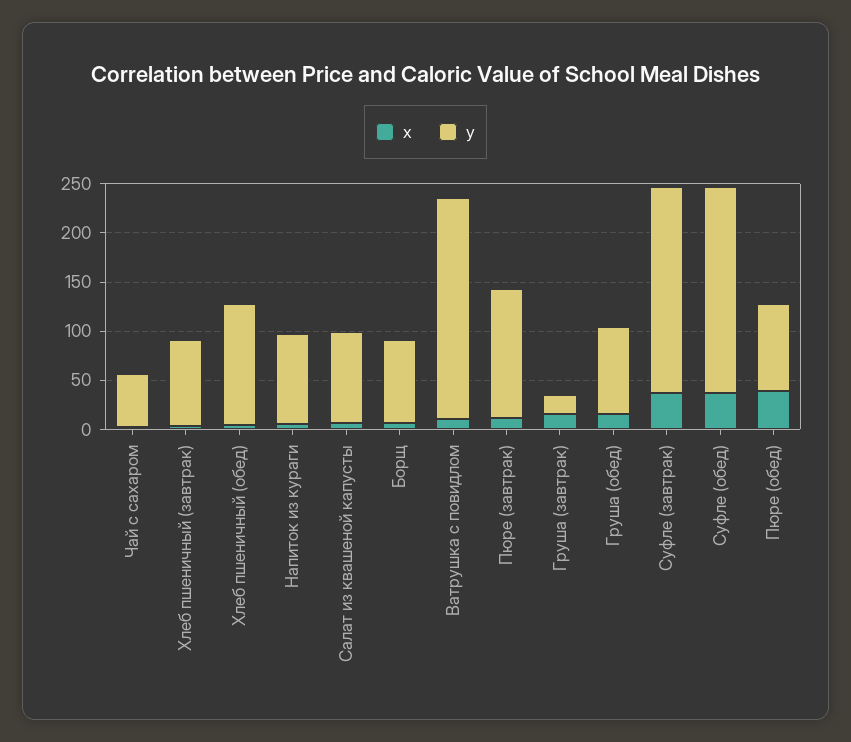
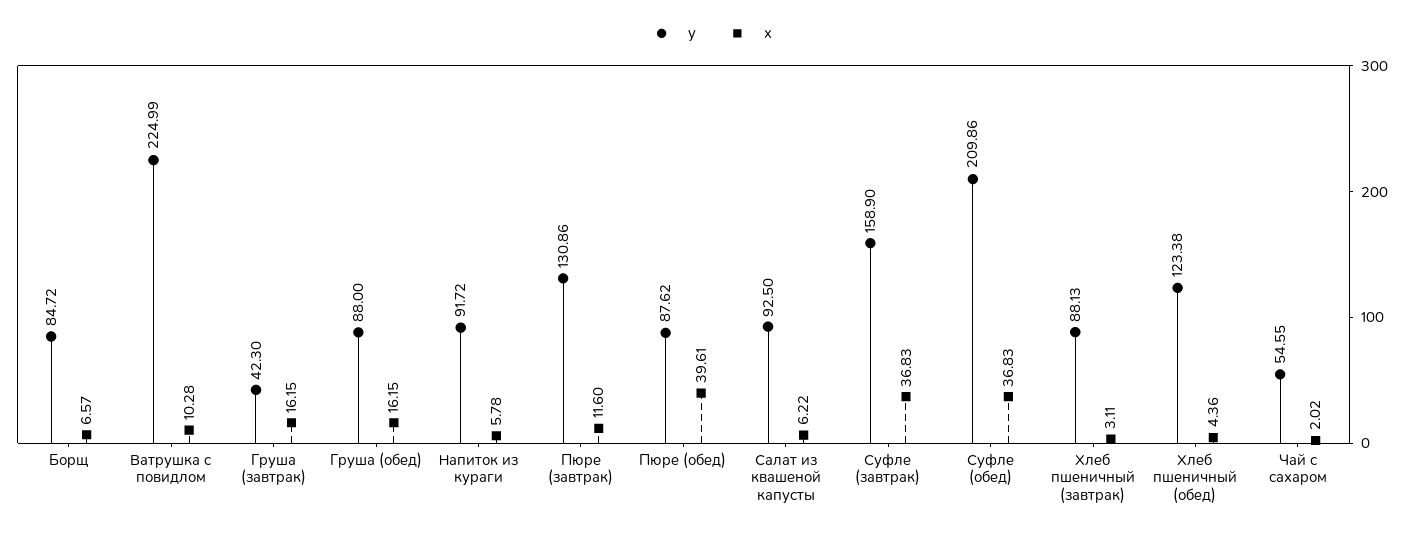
y, Груша (завтрак): 20 -> 42.3
y, Суфле (завтрак): 210 -> 158.9

